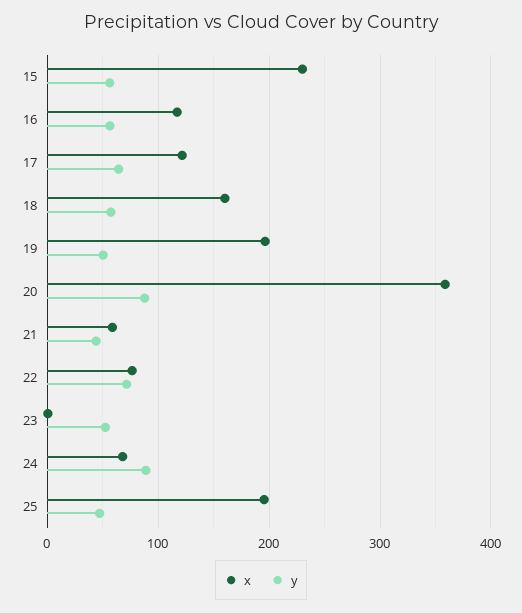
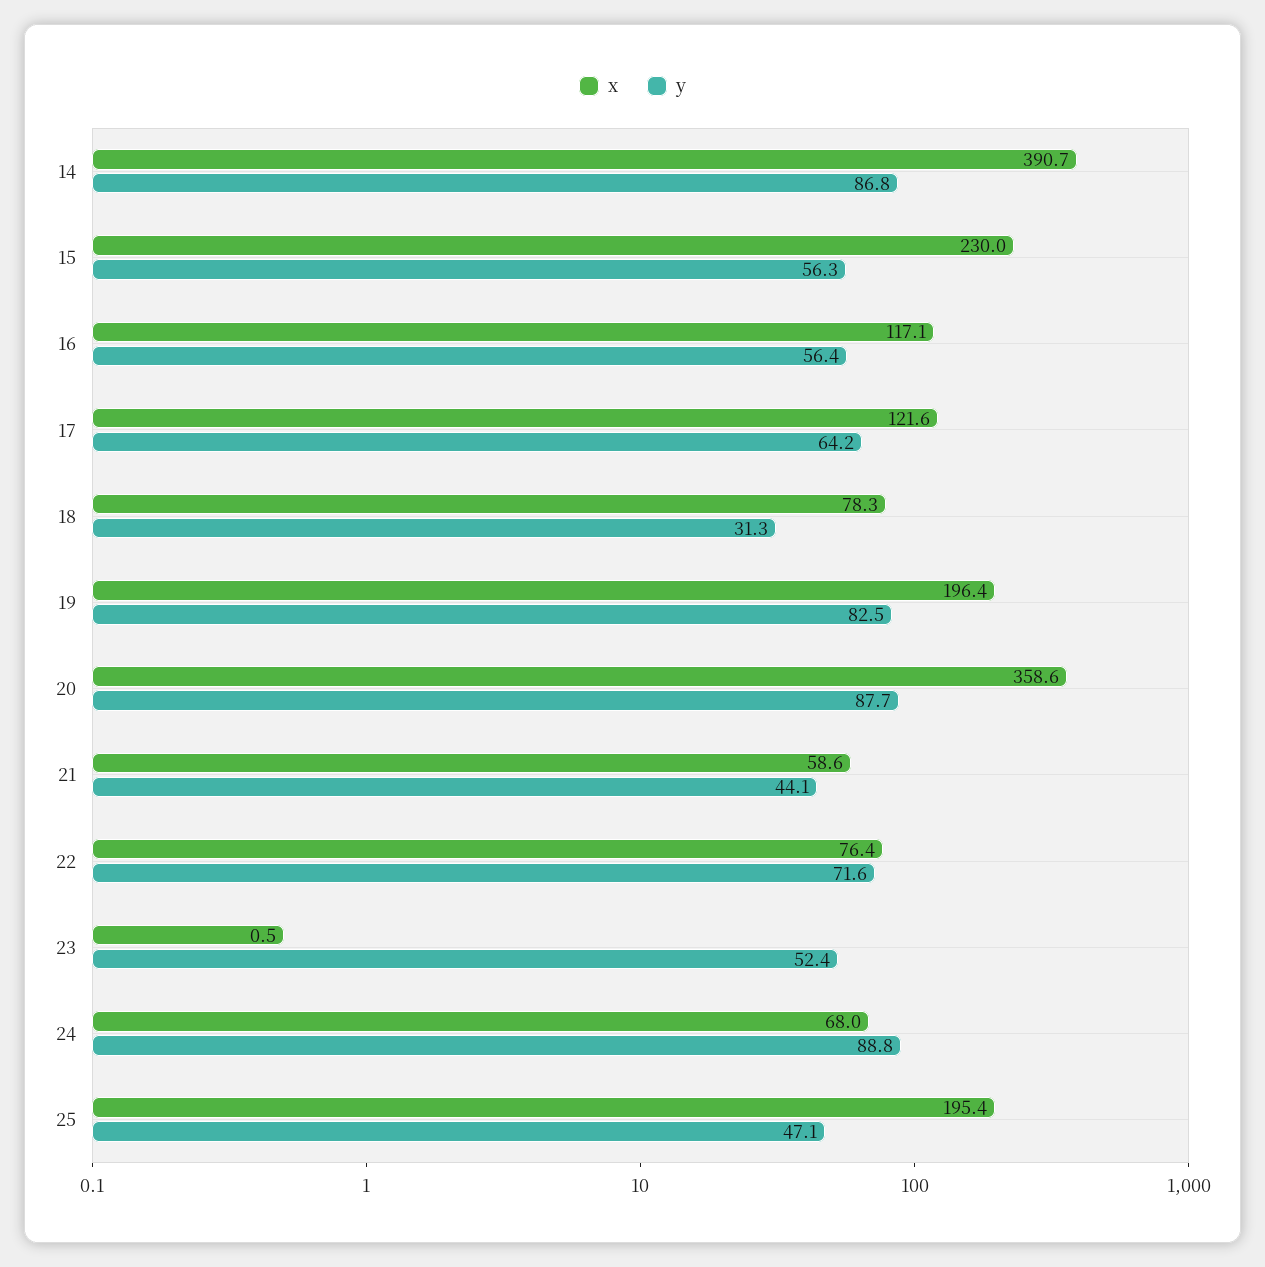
x, 18: 160 -> 78.3
y, 18: 60 -> 31.3
y, 19: 50 -> 82.5
x, 14: none -> 390.7
y, 14: none -> 86.8

